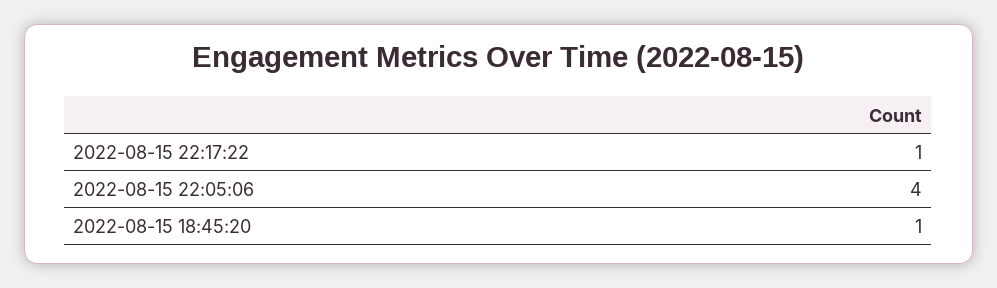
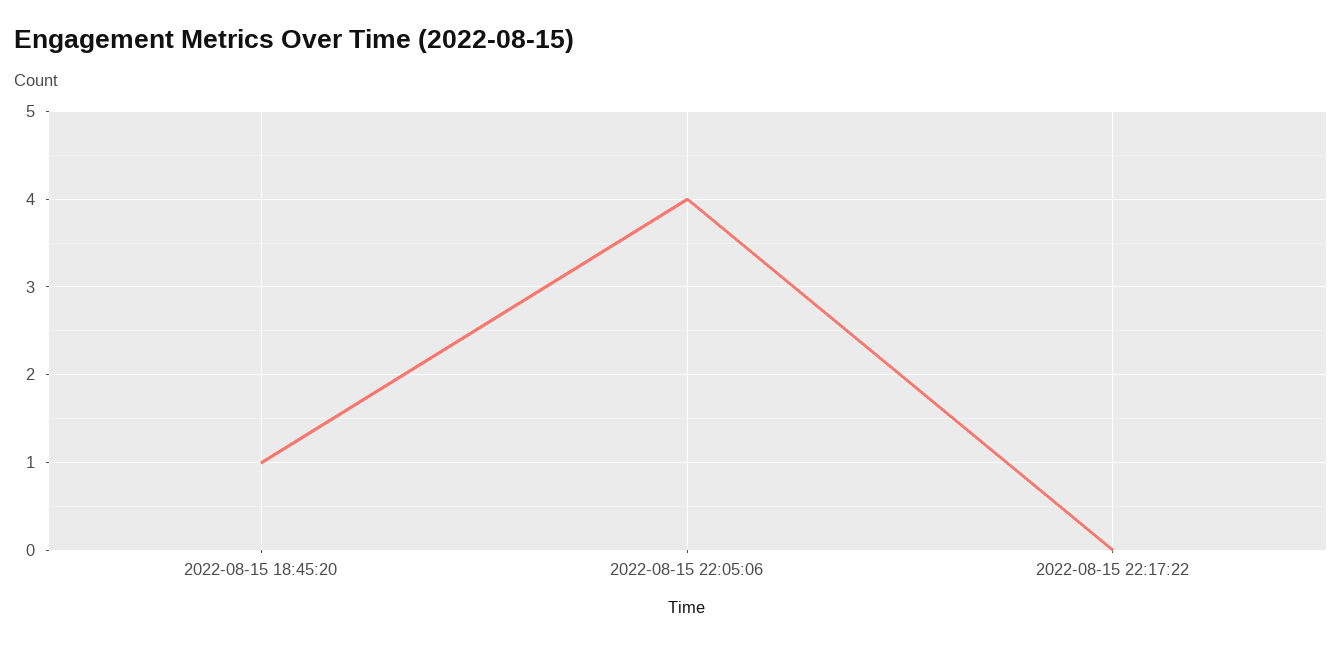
2022-08-15 22:17:22: 1 -> 0

